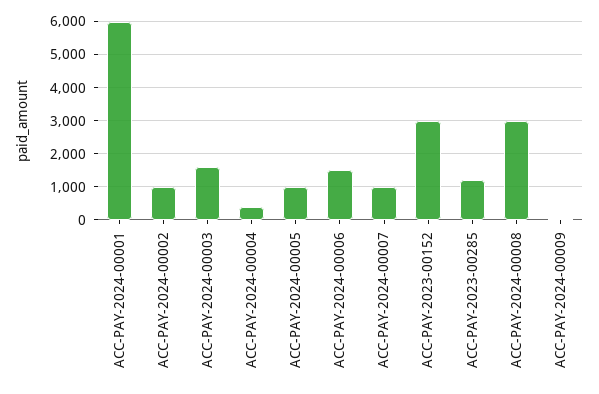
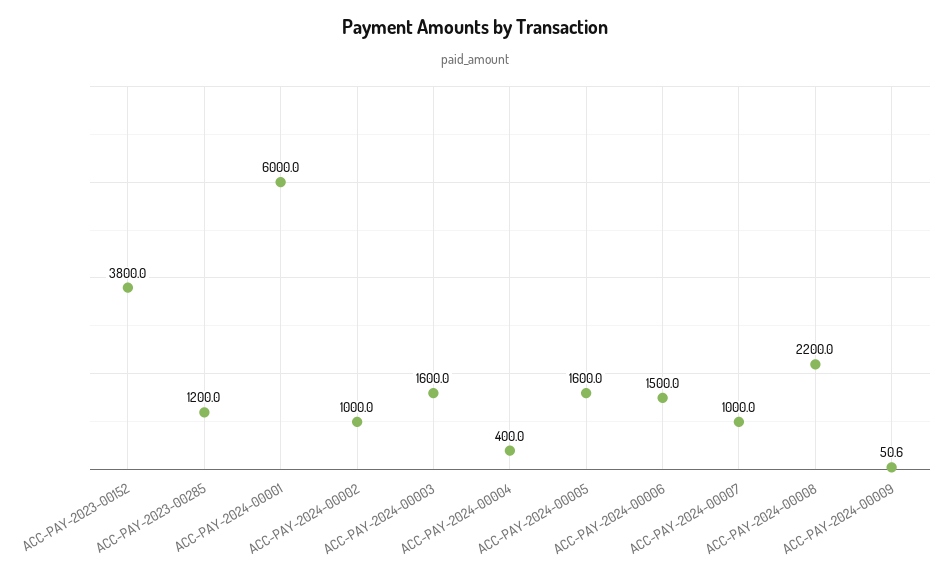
ACC-PAY-2024-00005: 1000 -> 1600
ACC-PAY-2023-00152: 3000 -> 3800
ACC-PAY-2024-00008: 3000 -> 2200

